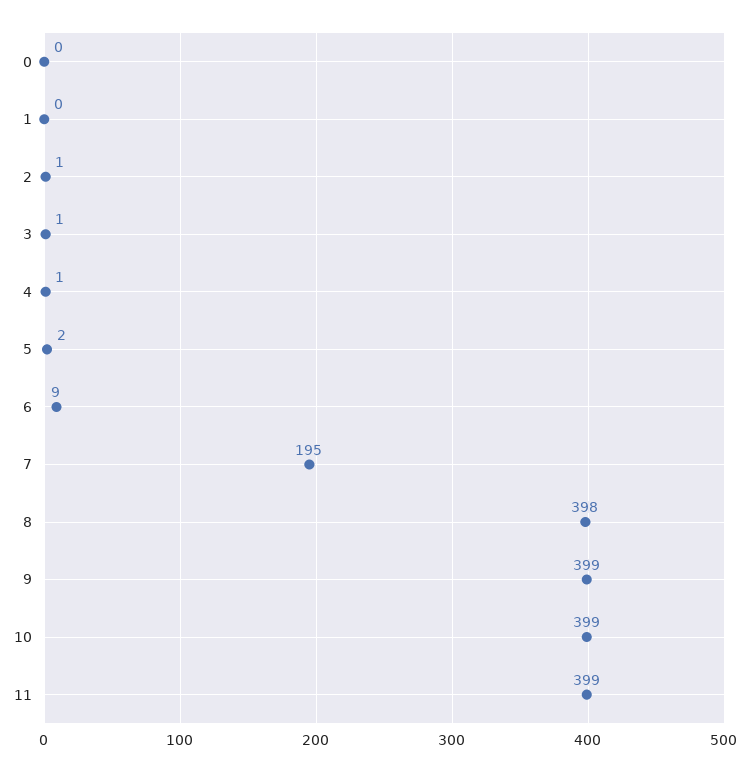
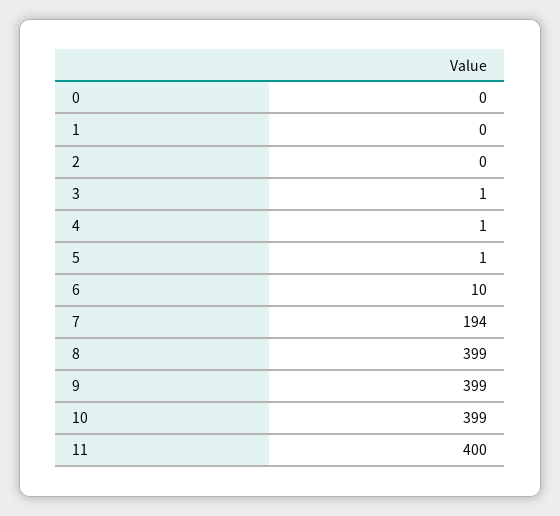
2: 1 -> 0
5: 2 -> 1
6: 9 -> 10
7: 195 -> 194
8: 398 -> 399
11: 399 -> 400

